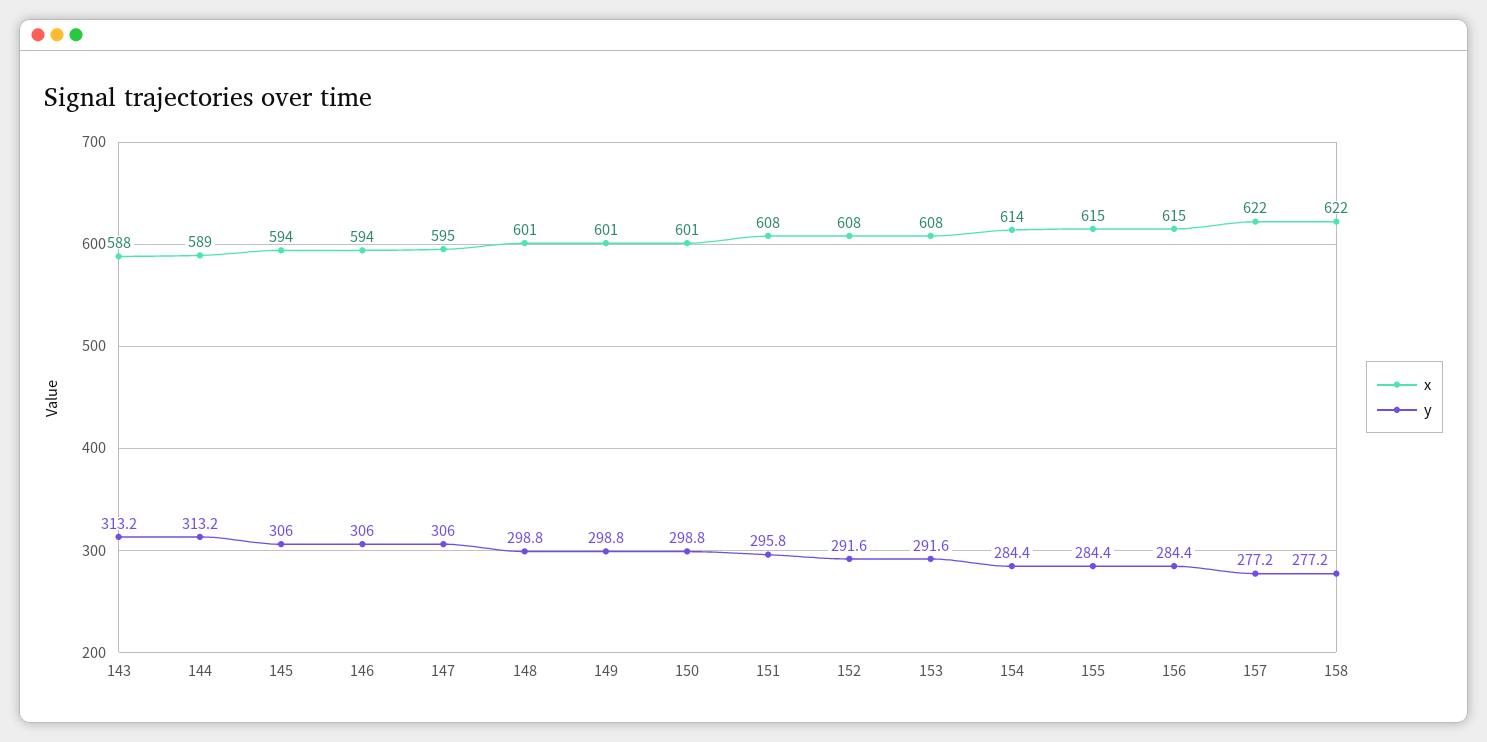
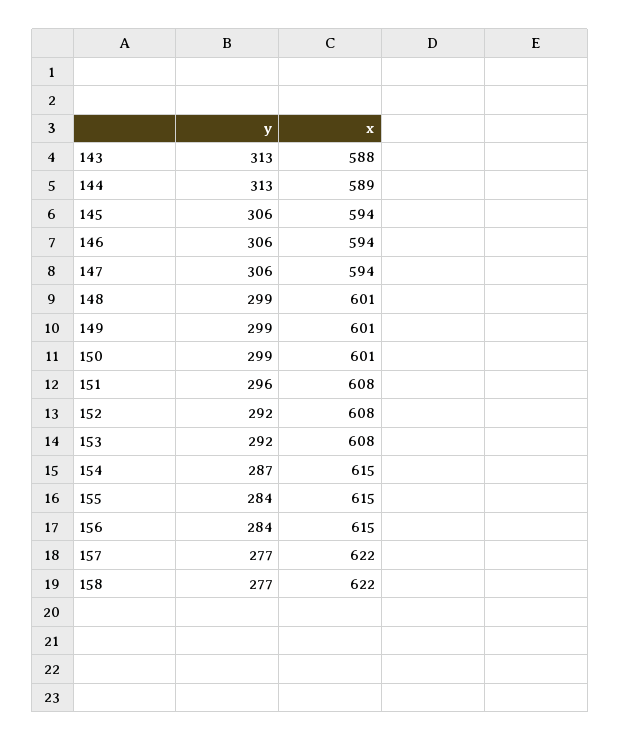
x, 147: 595 -> 594
x, 154: 614 -> 615
y, 154: 284.4 -> 287

